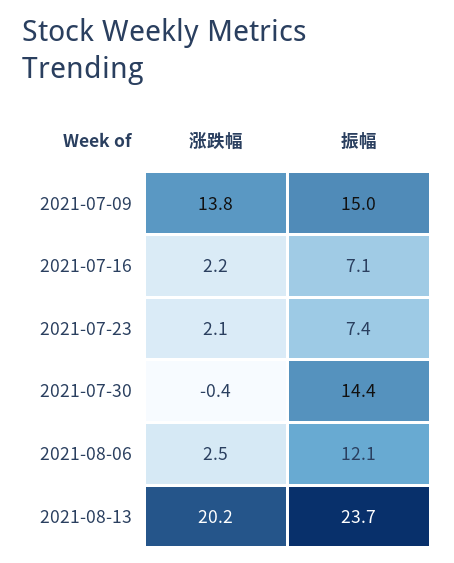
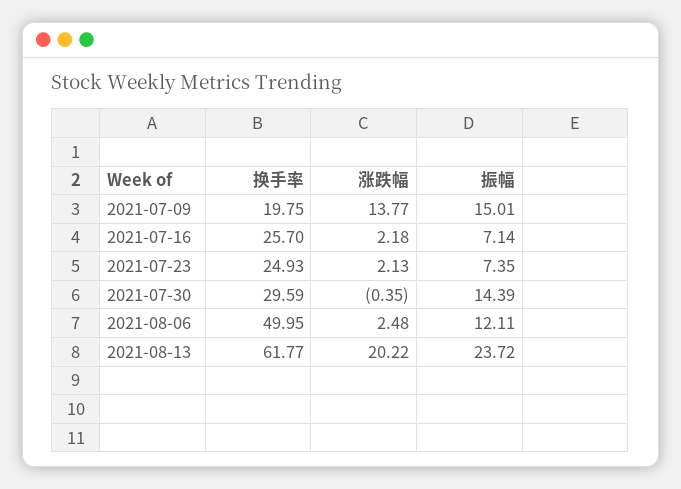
换手率, 2021-07-09: none -> 19.75
换手率, 2021-07-16: none -> 25.7
换手率, 2021-07-23: none -> 24.93
换手率, 2021-07-30: none -> 29.59
换手率, 2021-08-06: none -> 49.95
换手率, 2021-08-13: none -> 61.77

